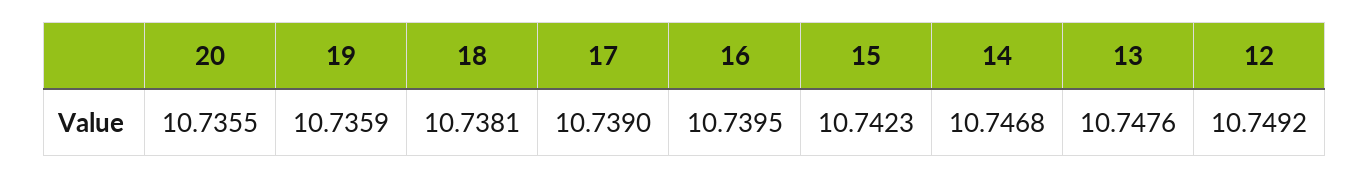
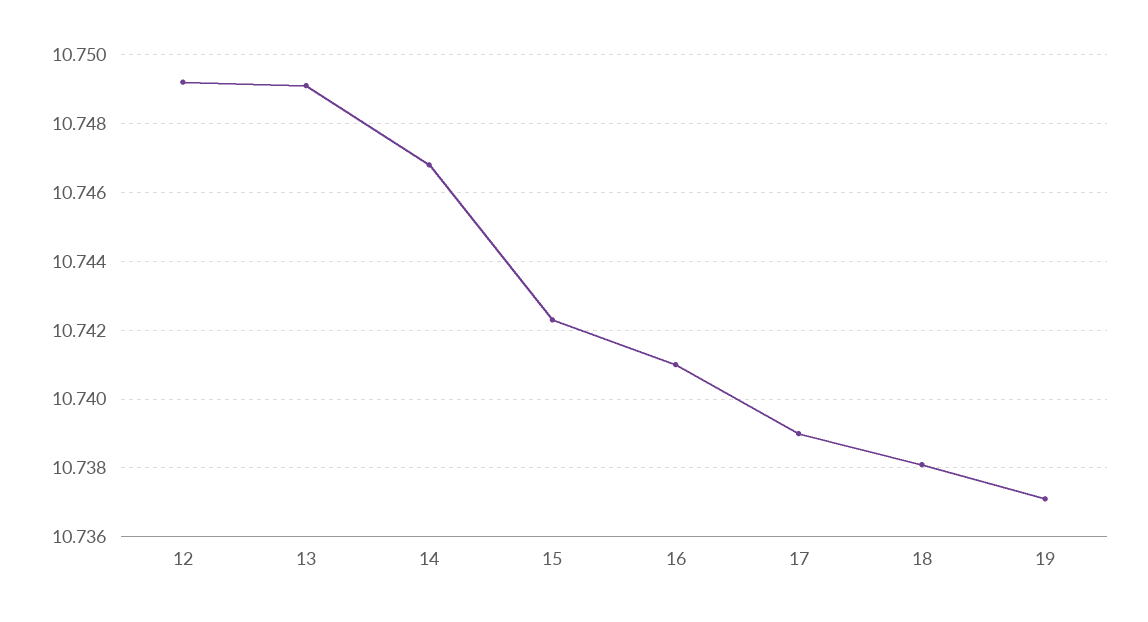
20: 10.7355 -> none
19: 10.7359 -> 10.737
16: 10.7395 -> 10.741
13: 10.7476 -> 10.749

